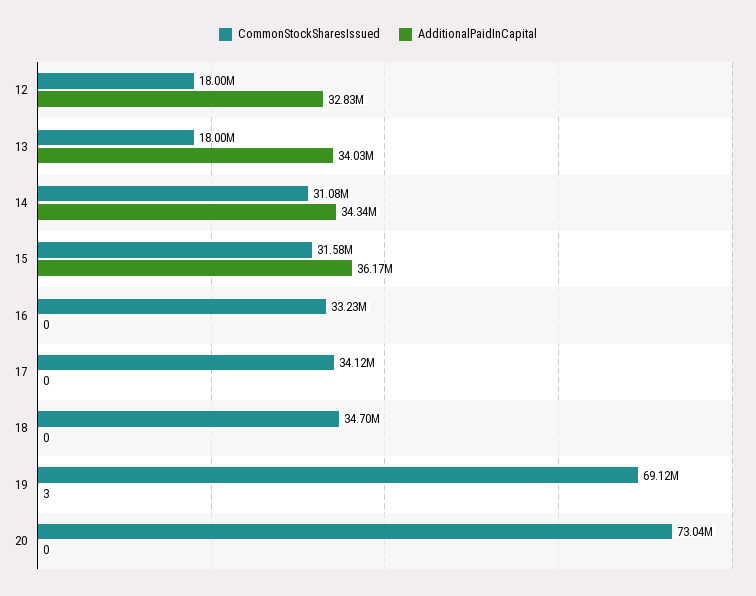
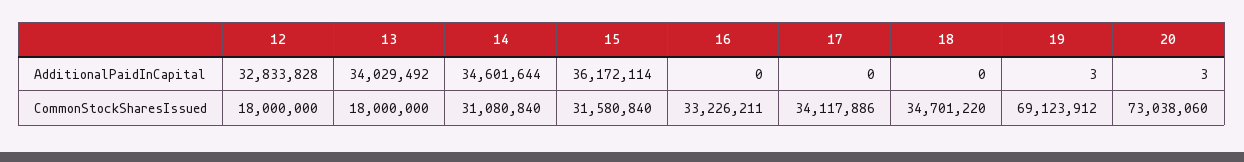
AdditionalPaidInCapital, 14: 34340000 -> 34601644
AdditionalPaidInCapital, 20: 0 -> 3

